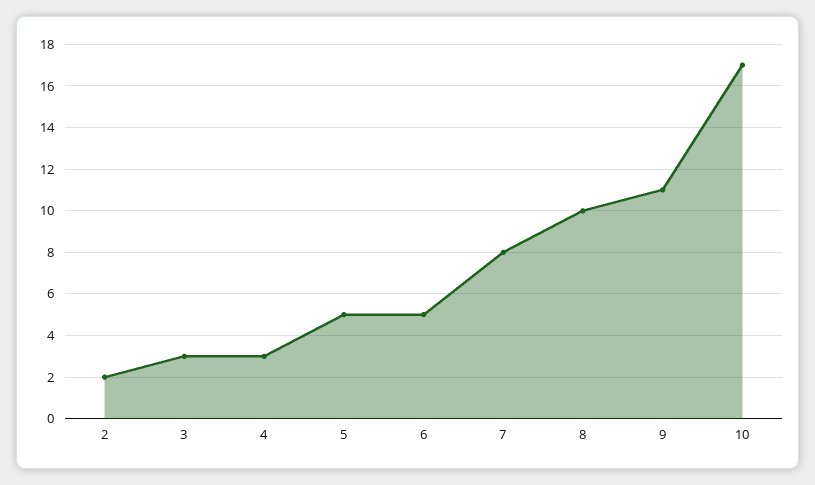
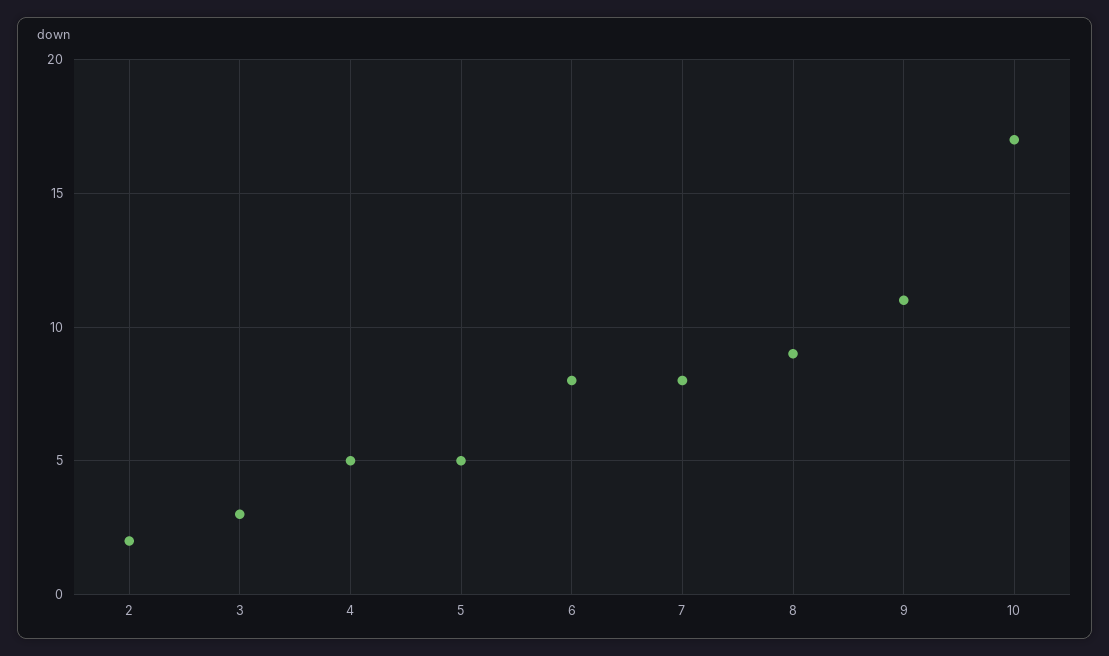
4: 3 -> 5
6: 5 -> 8
8: 10 -> 9

